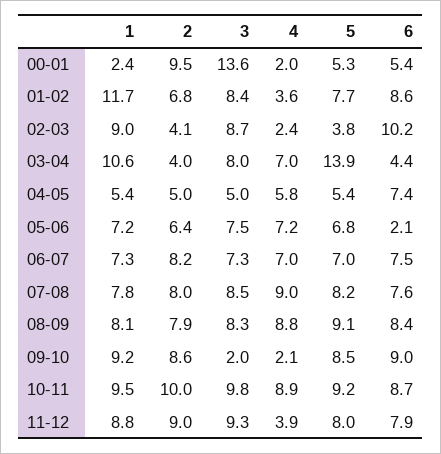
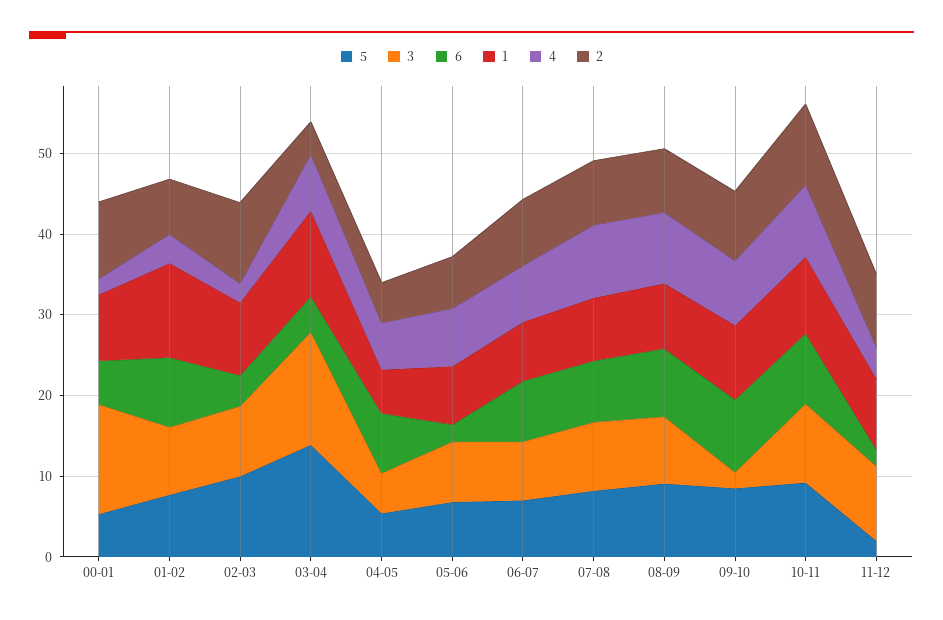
1, 00-01: 2.4 -> 8
2, 02-03: 4.1 -> 10
5, 02-03: 3.8 -> 10
6, 02-03: 10.2 -> 4
3, 03-04: 8 -> 14
4, 09-10: 2.1 -> 8
5, 11-12: 8 -> 2
6, 11-12: 7.9 -> 2

